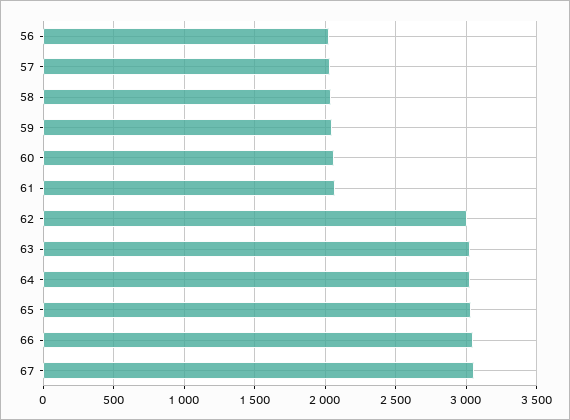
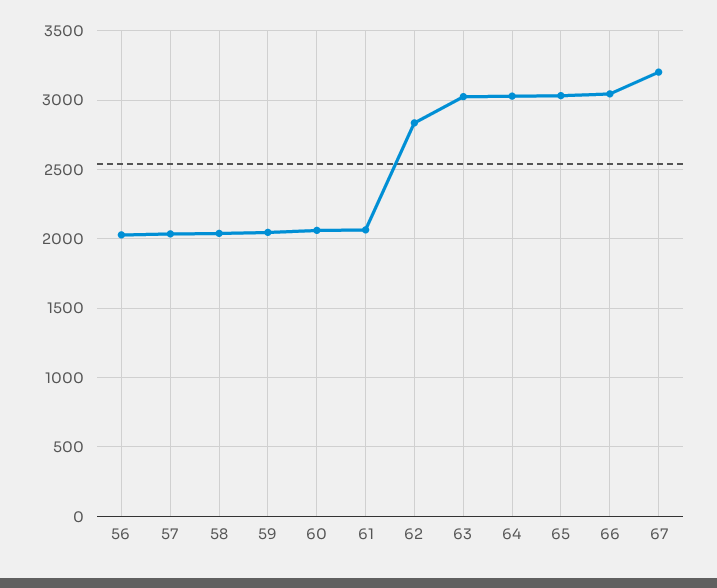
62: 3000 -> 2850
67: 3050 -> 3200

